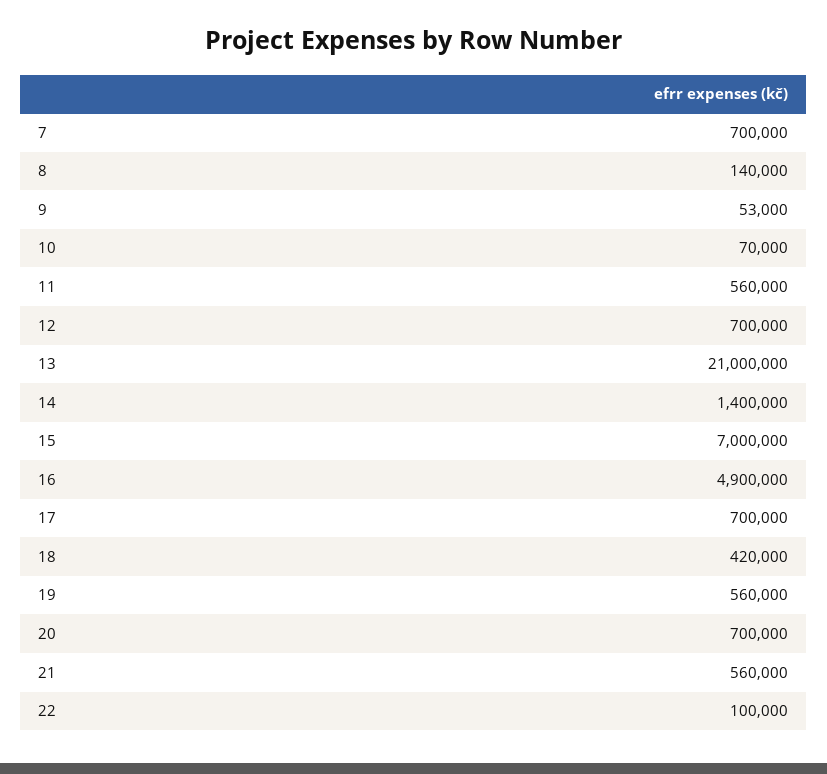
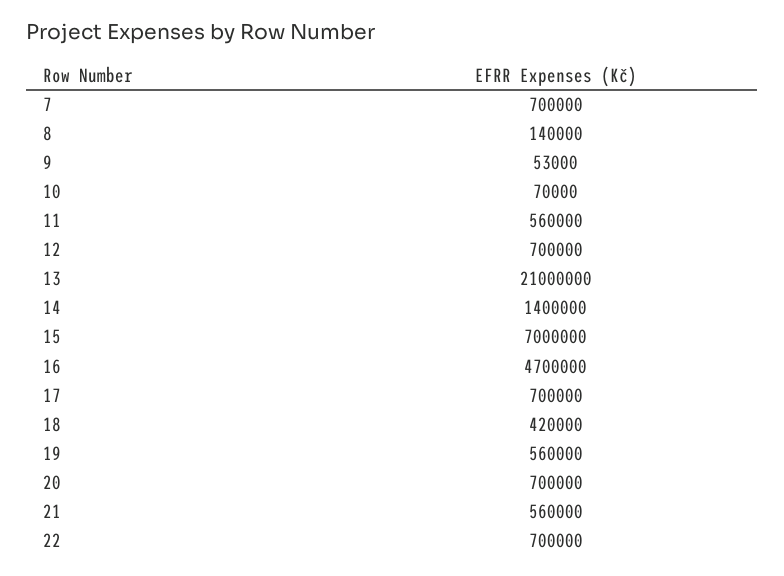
16: 4900000 -> 4700000
22: 100000 -> 700000

